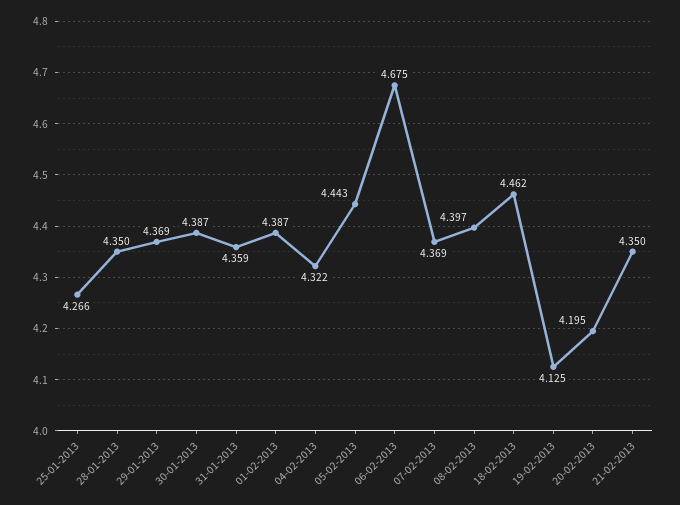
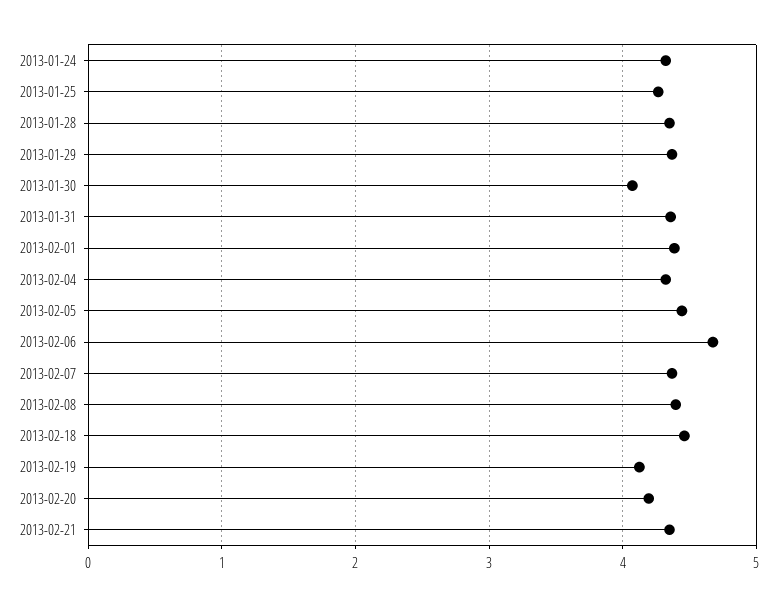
30-01-2013: 4.387 -> 4.1
2013-01-24: none -> 4.3

